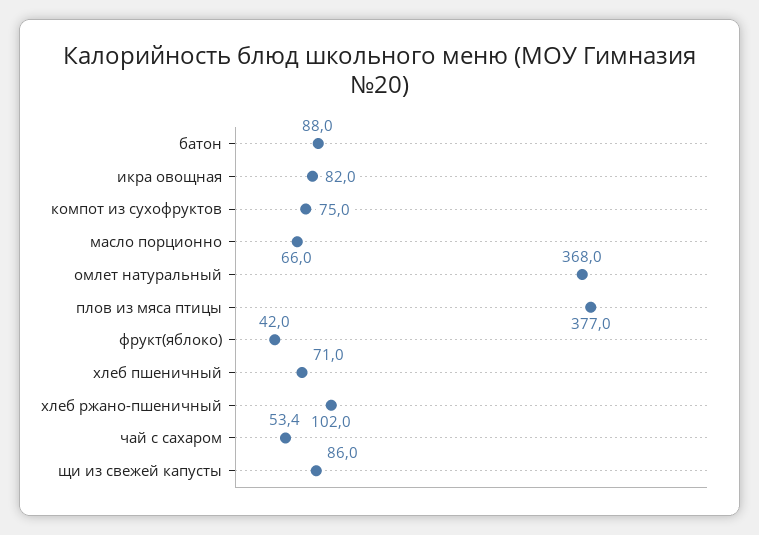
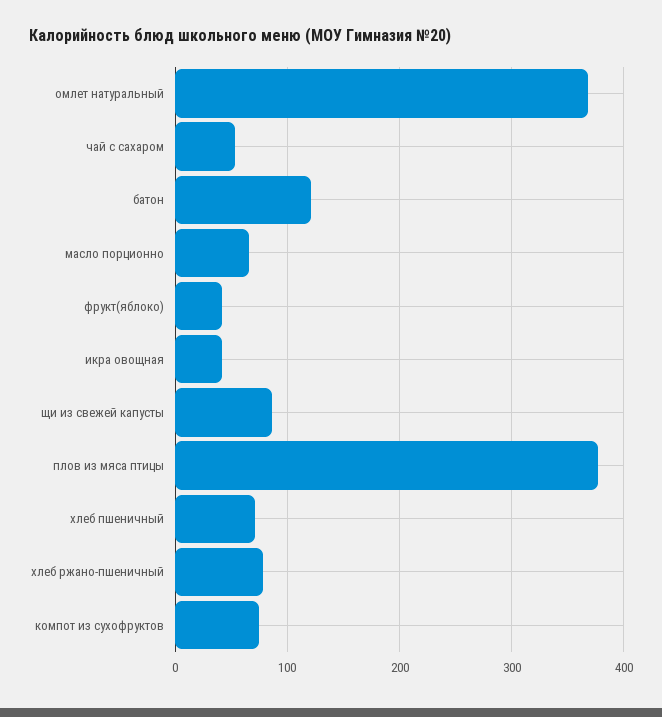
батон: 88 -> 120
икра овощная: 82 -> 40
хлеб ржано-пшеничный: 102 -> 80

